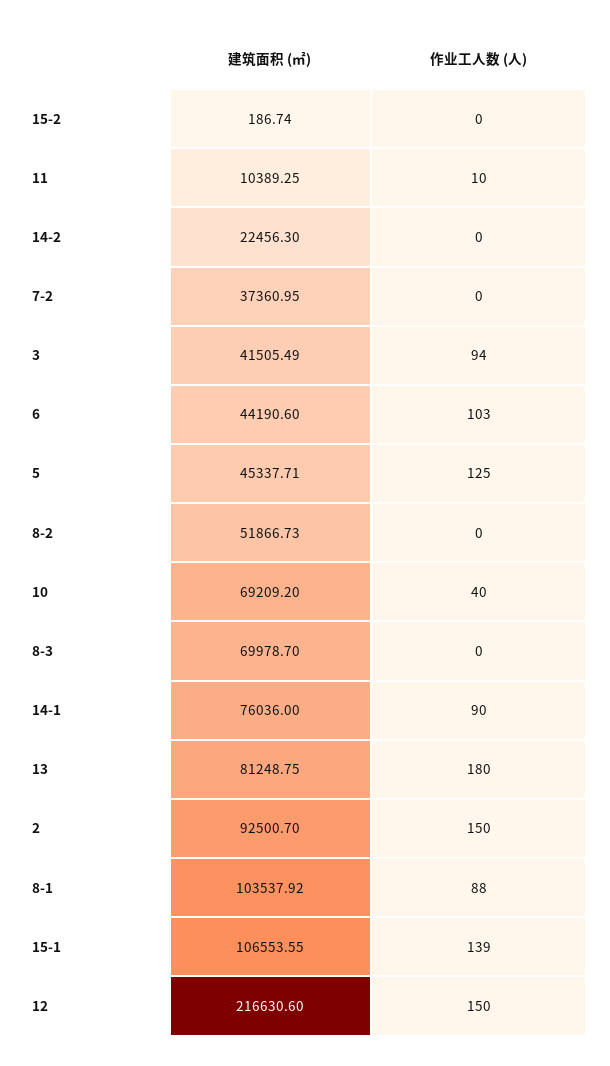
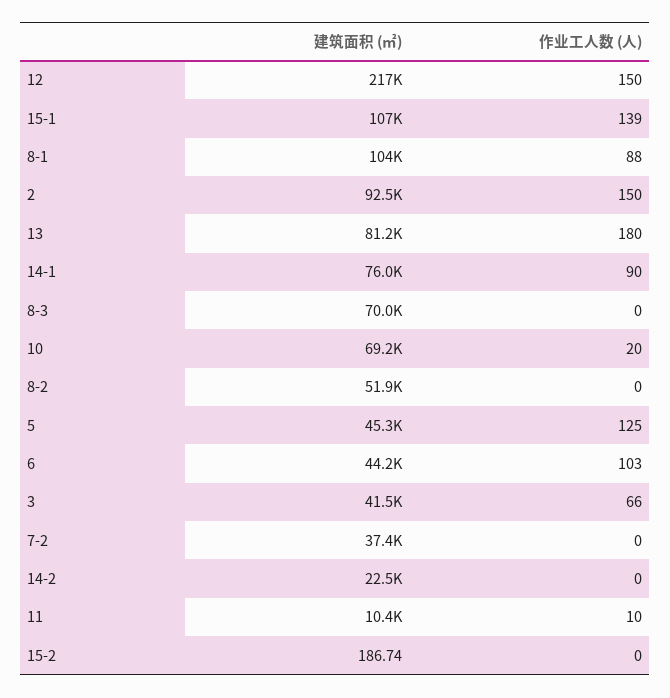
作业工人数 (人), 3: 94 -> 66
作业工人数 (人), 10: 40 -> 20

